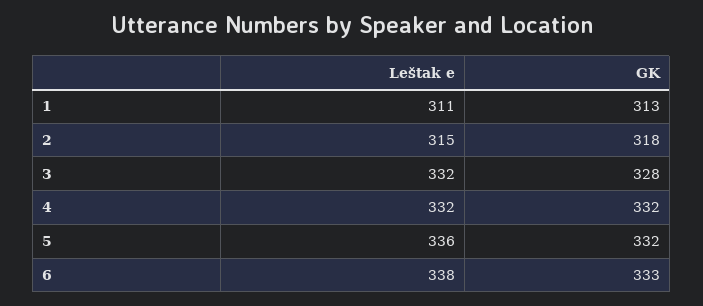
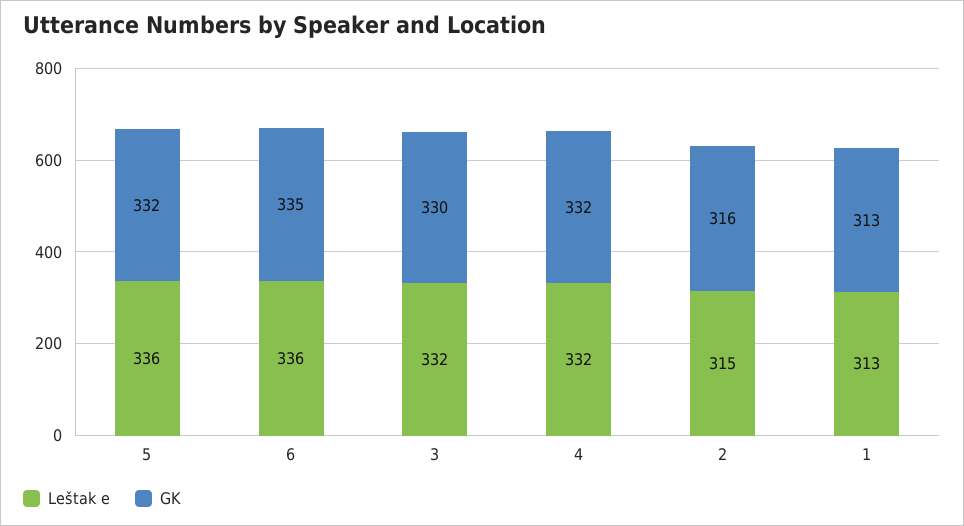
Leštak e, 1: 311 -> 313
GK, 2: 318 -> 316
GK, 3: 328 -> 330
Leštak e, 6: 338 -> 336
GK, 6: 333 -> 335

